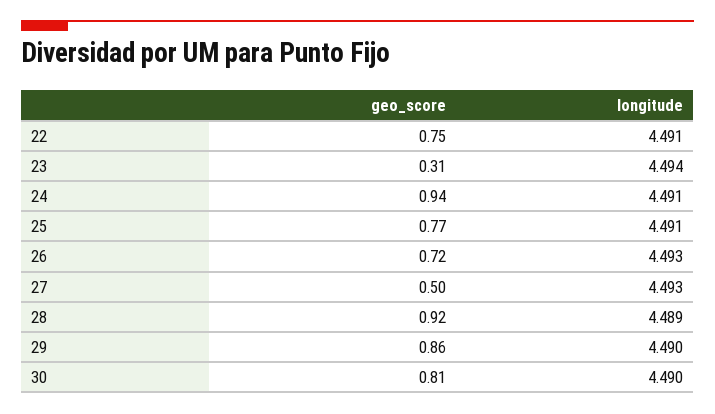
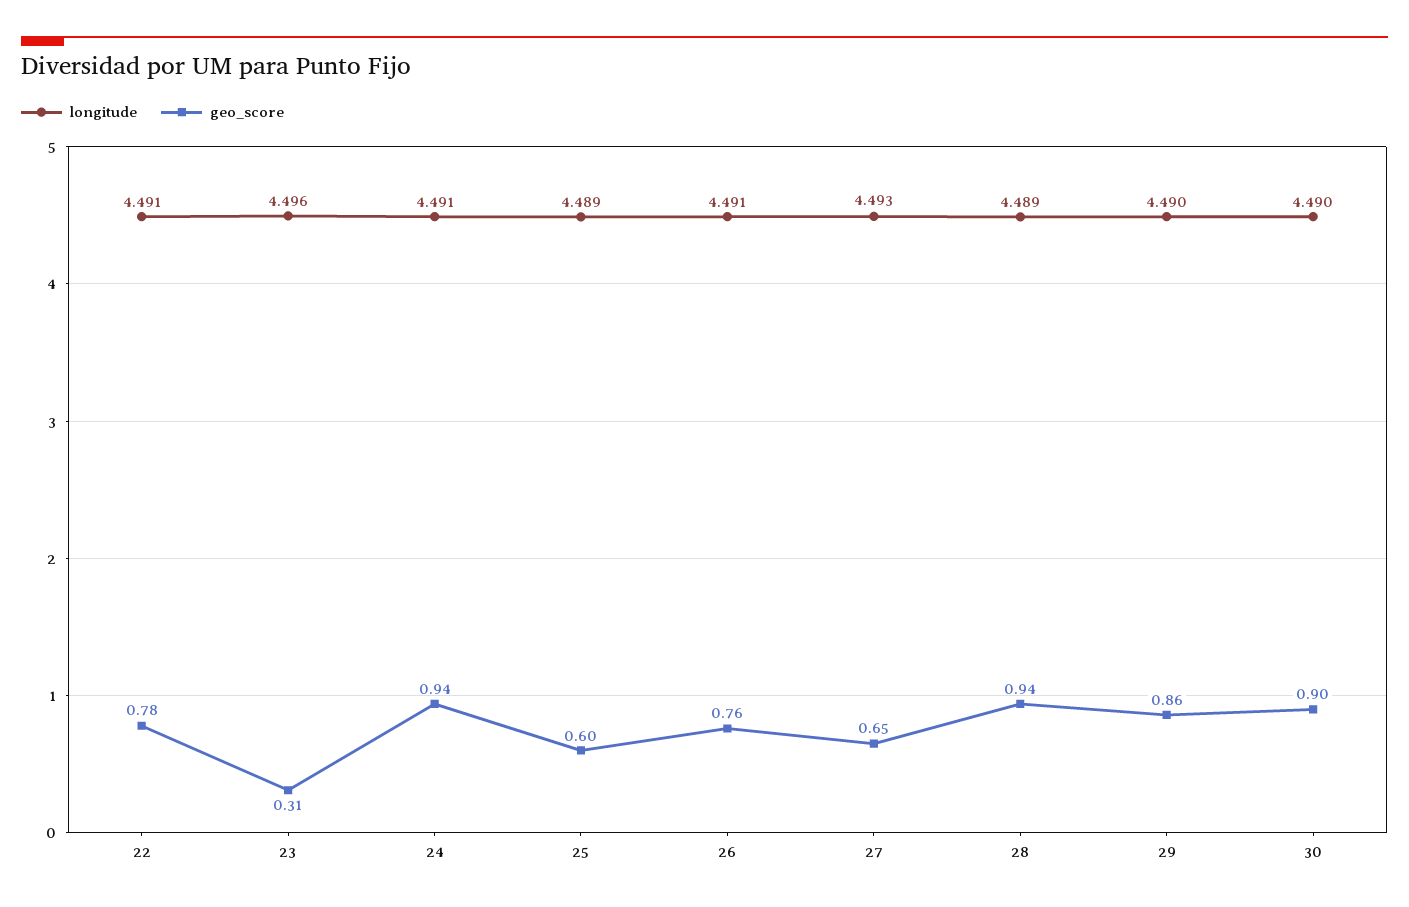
geo_score, 22: 0.75 -> 0.78
longitude, 23: 4.494 -> 4.496
geo_score, 25: 0.77 -> 0.6
longitude, 25: 4.491 -> 4.489
geo_score, 26: 0.72 -> 0.76
longitude, 26: 4.493 -> 4.491
geo_score, 27: 0.5 -> 0.65
geo_score, 28: 0.92 -> 0.94
geo_score, 30: 0.81 -> 0.9

